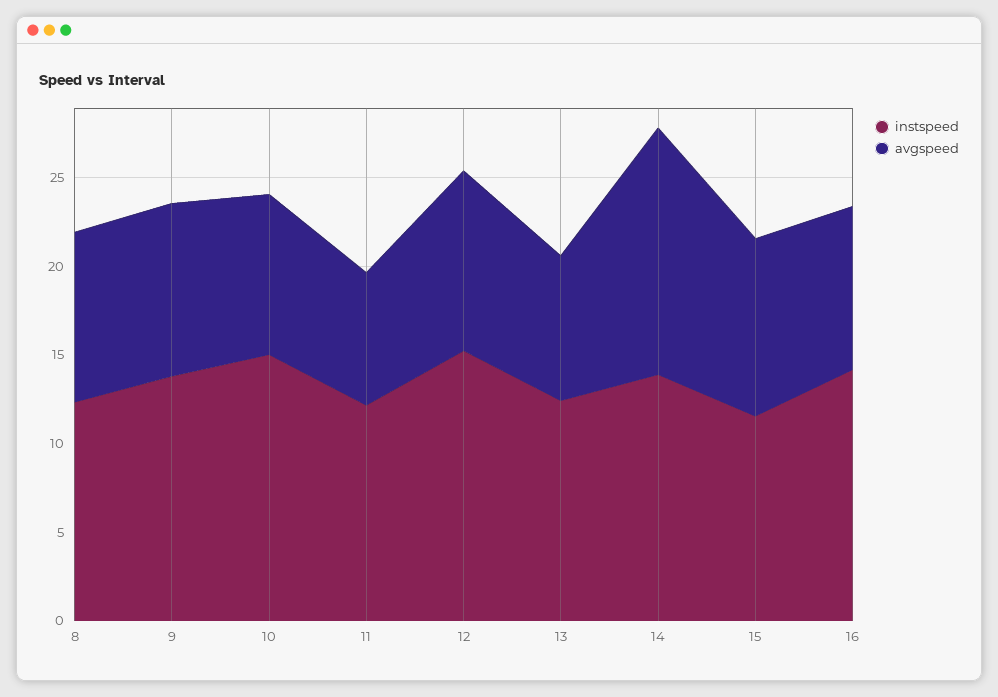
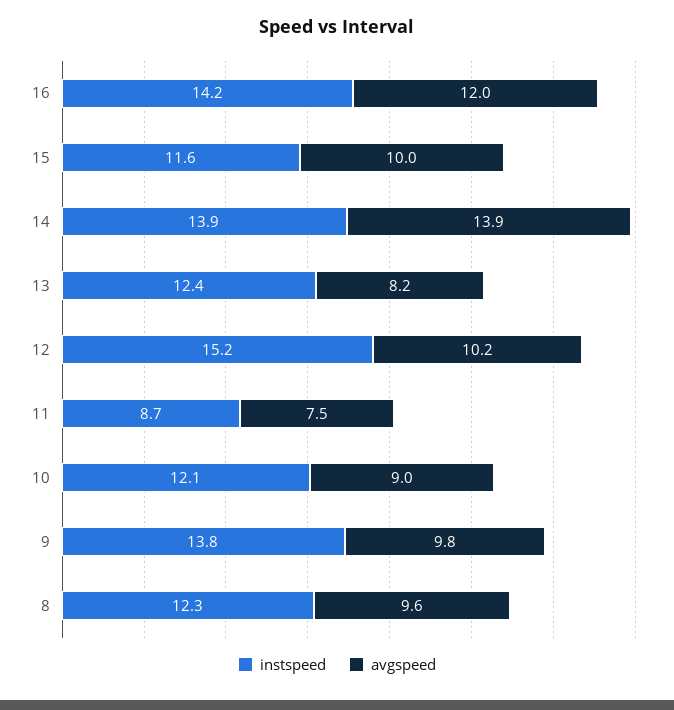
instspeed, 10: 15 -> 12.1
instspeed, 11: 12 -> 8.7
avgspeed, 16: 9 -> 12

